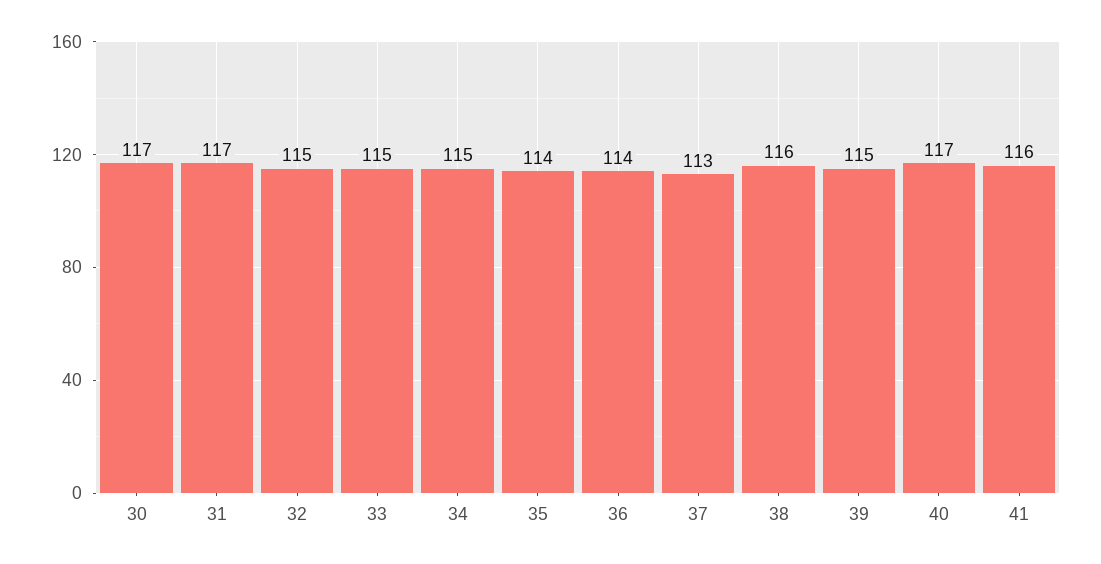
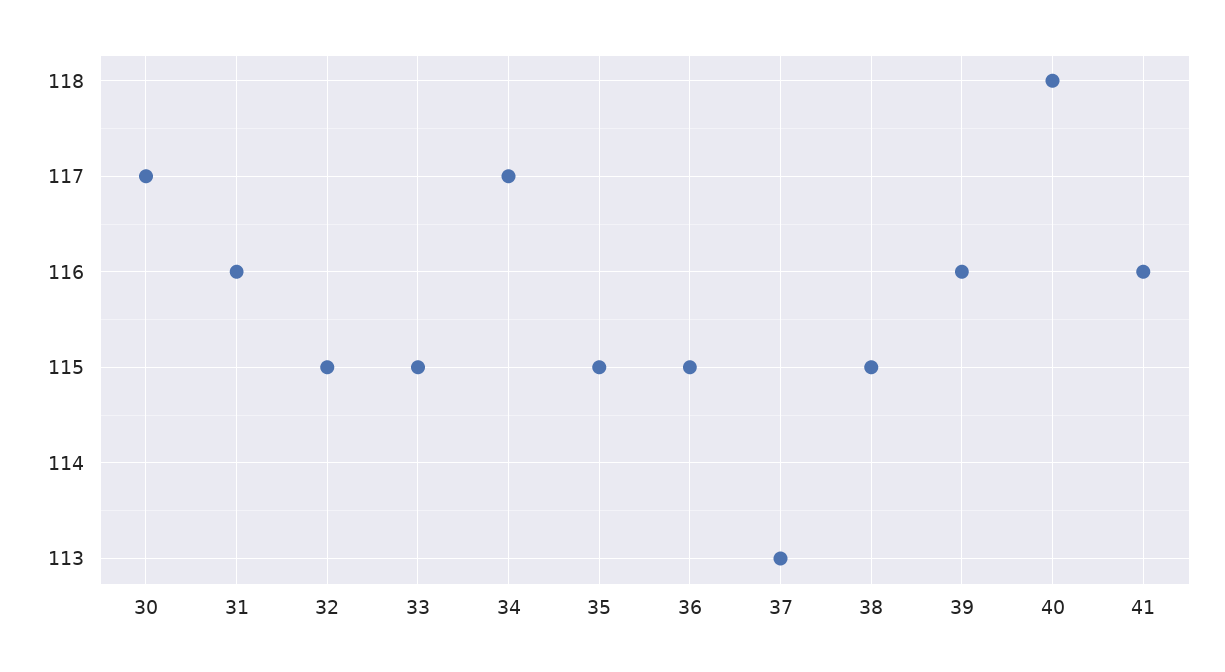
31: 117 -> 116
34: 115 -> 117
35: 114 -> 115
36: 114 -> 115
38: 116 -> 115
39: 115 -> 116
40: 117 -> 118

